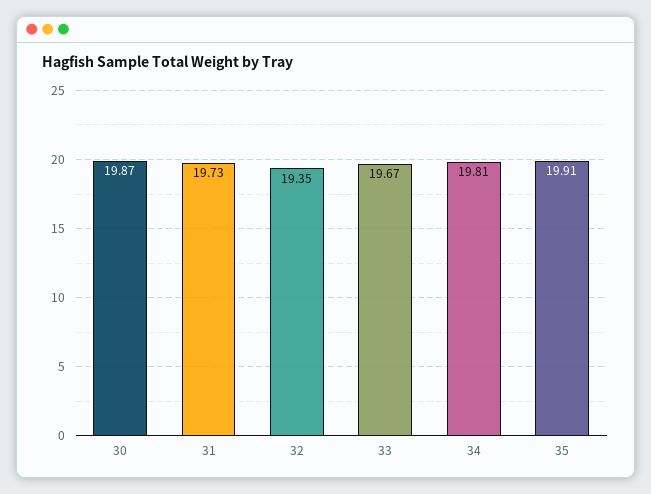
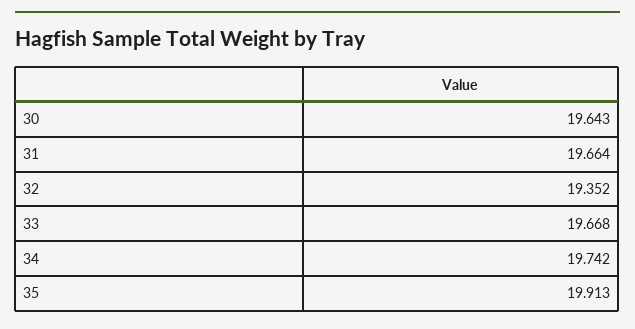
30: 19.87 -> 19.643
31: 19.73 -> 19.664
34: 19.81 -> 19.742

